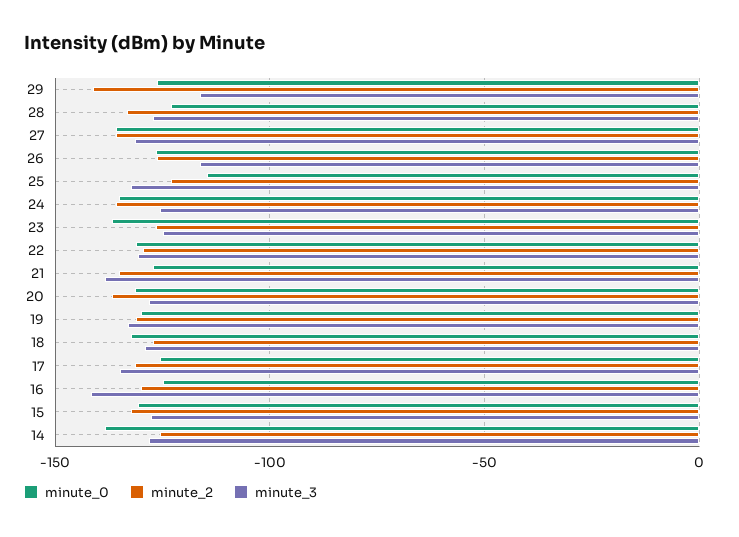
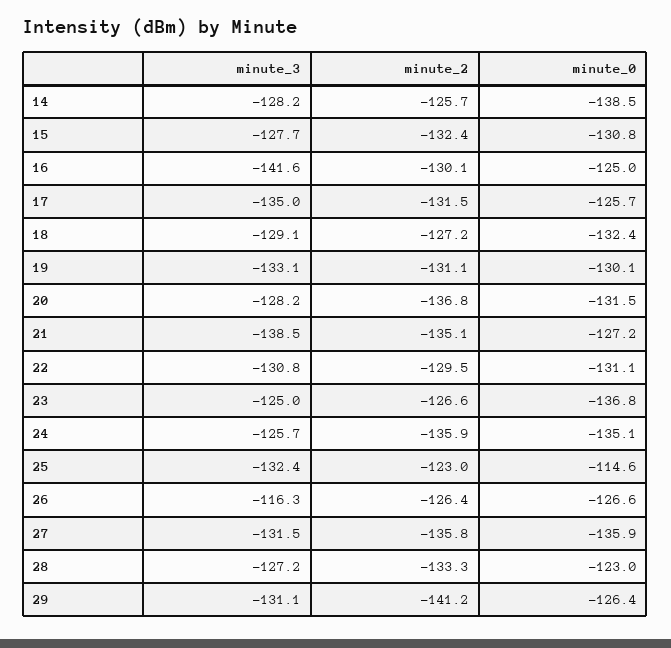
minute_3, 29: -115 -> -131.1

